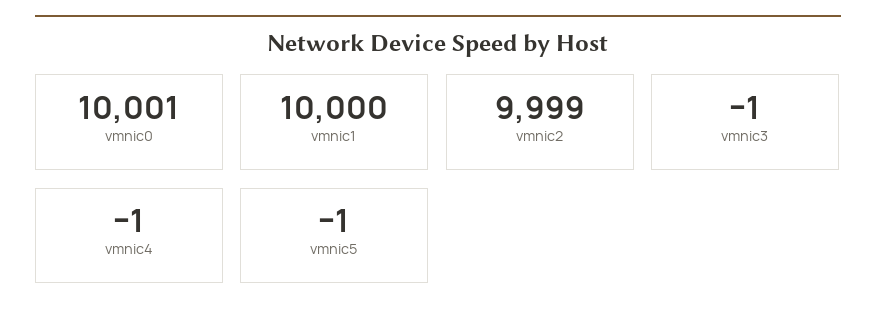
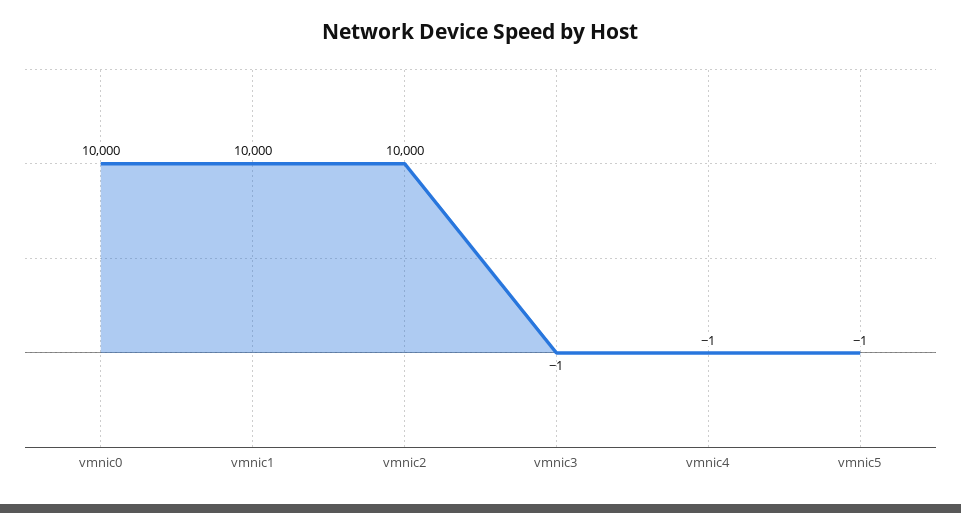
vmnic0: 10001 -> 10000
vmnic2: 9999 -> 10000

